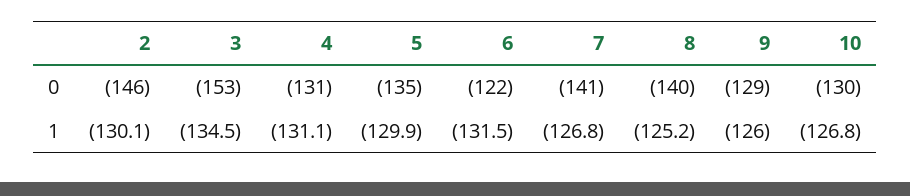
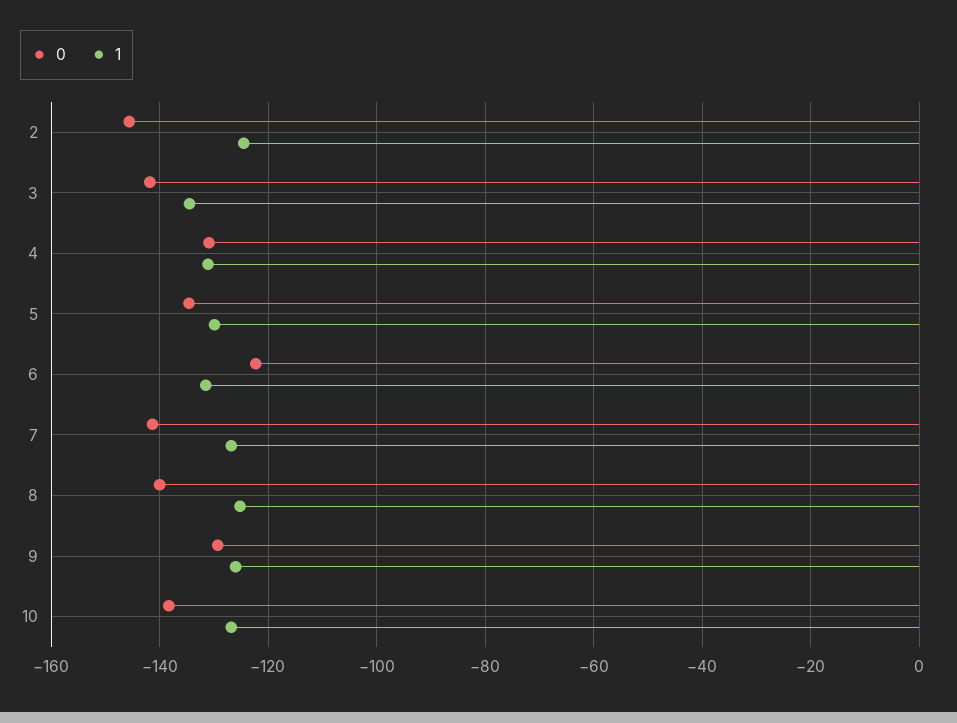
0, 3: -153 -> -142
0, 10: -130 -> -138
1, 2: -130.1 -> -124

